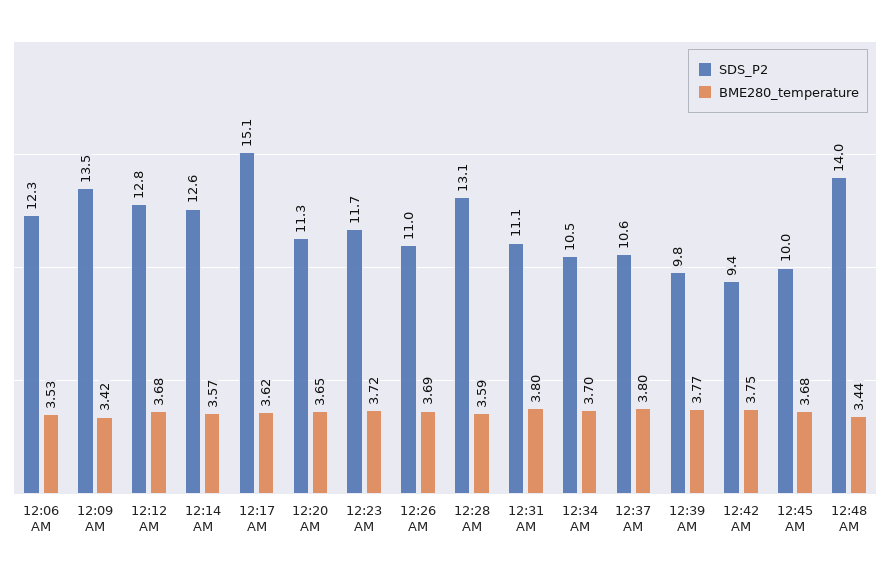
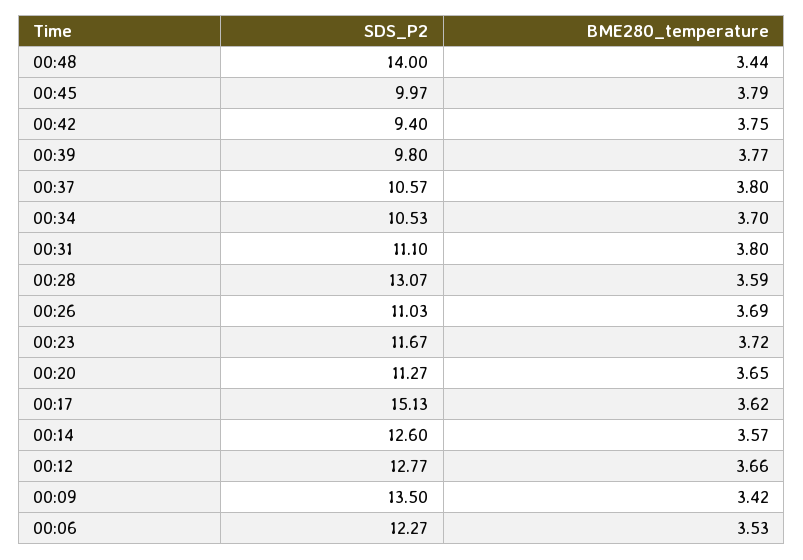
BME280_temperature, 12:12 AM: 3.68 -> 3.66
BME280_temperature, 12:45 AM: 3.68 -> 3.79

